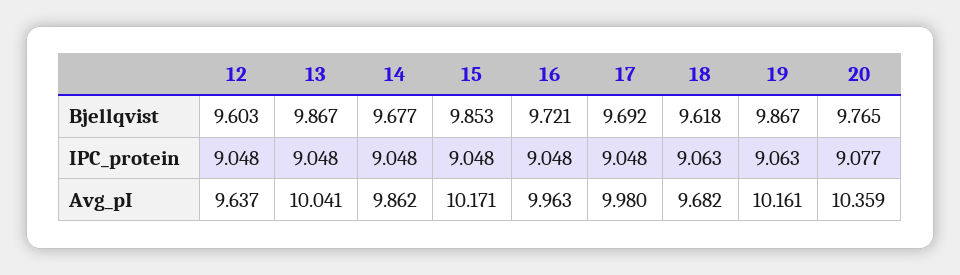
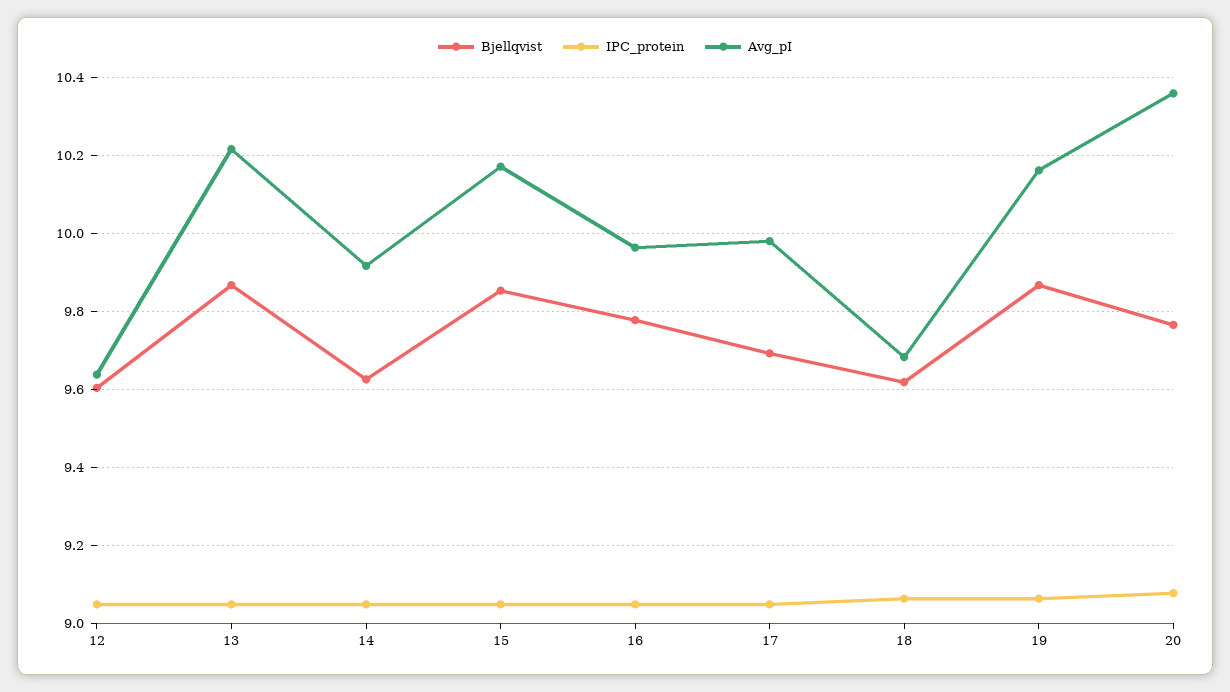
Bjellqvist, 14: 9.677 -> 9.62
Bjellqvist, 16: 9.721 -> 9.78
Avg_pI, 13: 10.041 -> 10.22
Avg_pI, 14: 9.862 -> 9.92

